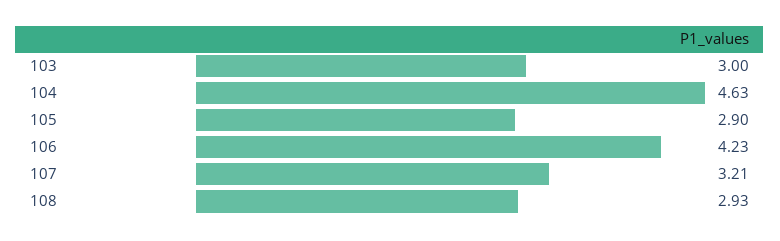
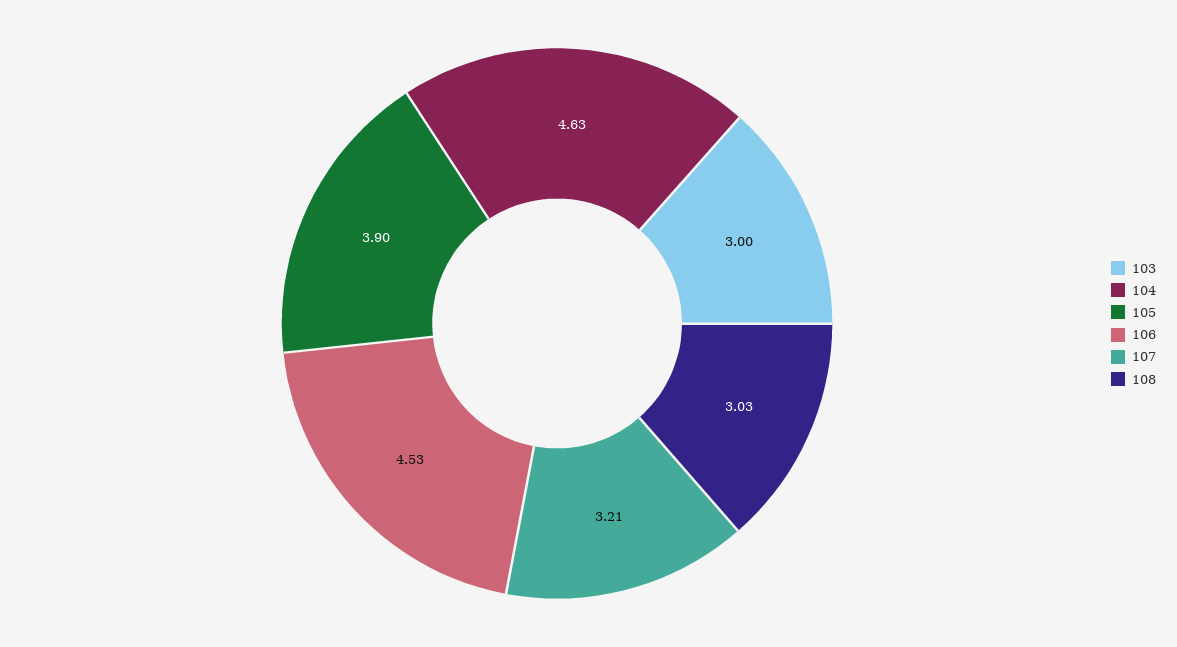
105: 2.9 -> 3.9
106: 4.23 -> 4.53
108: 2.93 -> 3.03

